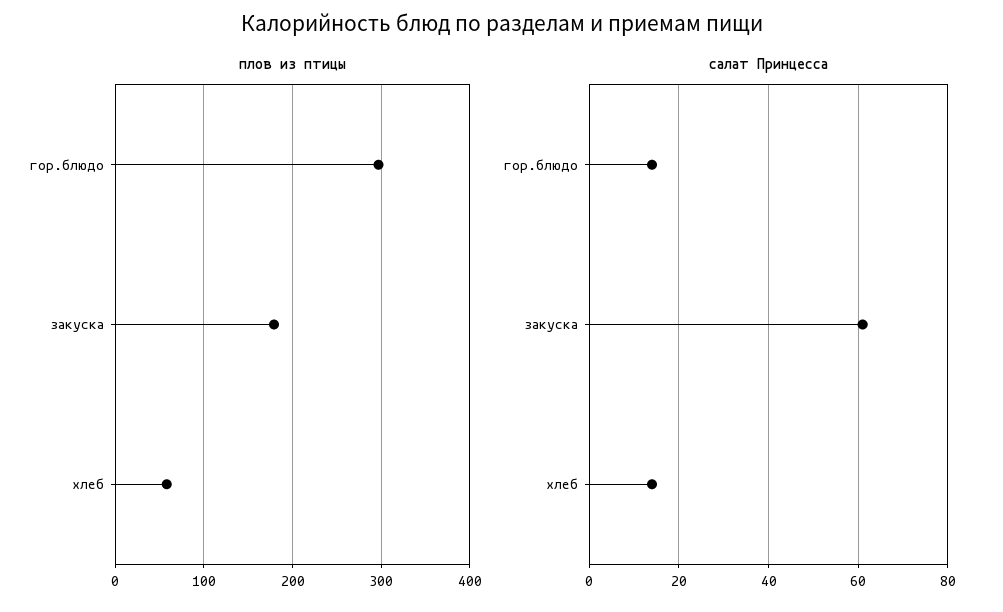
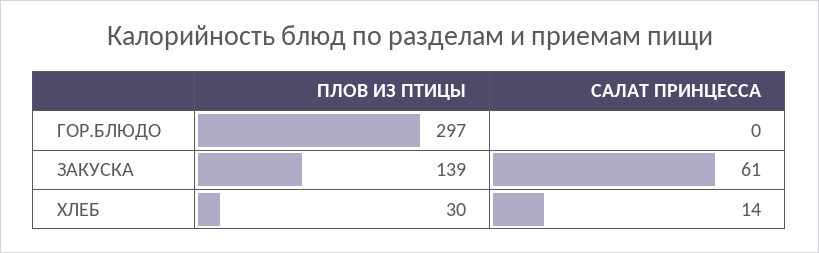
плов из птицы, закуска: 180 -> 139
плов из птицы, хлеб: 60 -> 30
салат Принцесса, гор.блюдо: 15 -> 0

